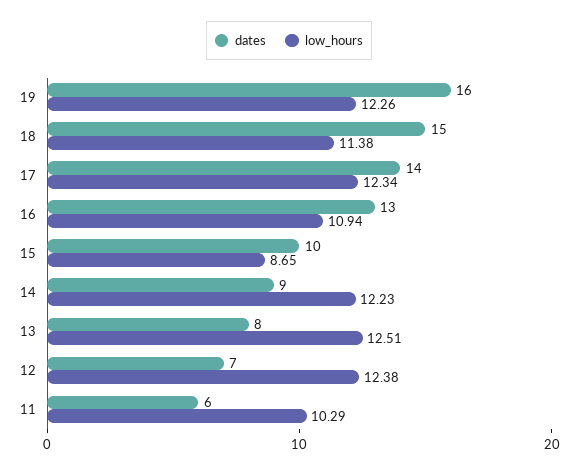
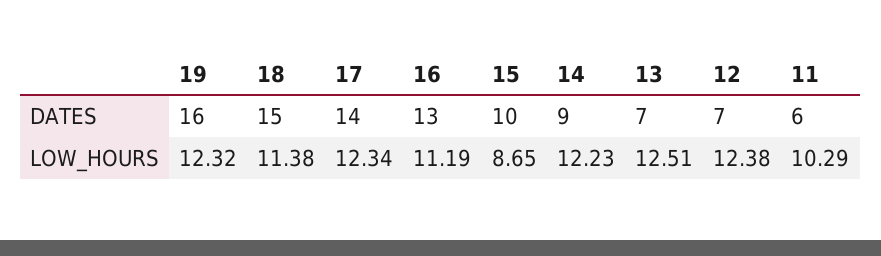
low_hours, 19: 12.26 -> 12.32
low_hours, 16: 10.94 -> 11.19
dates, 13: 8 -> 7

